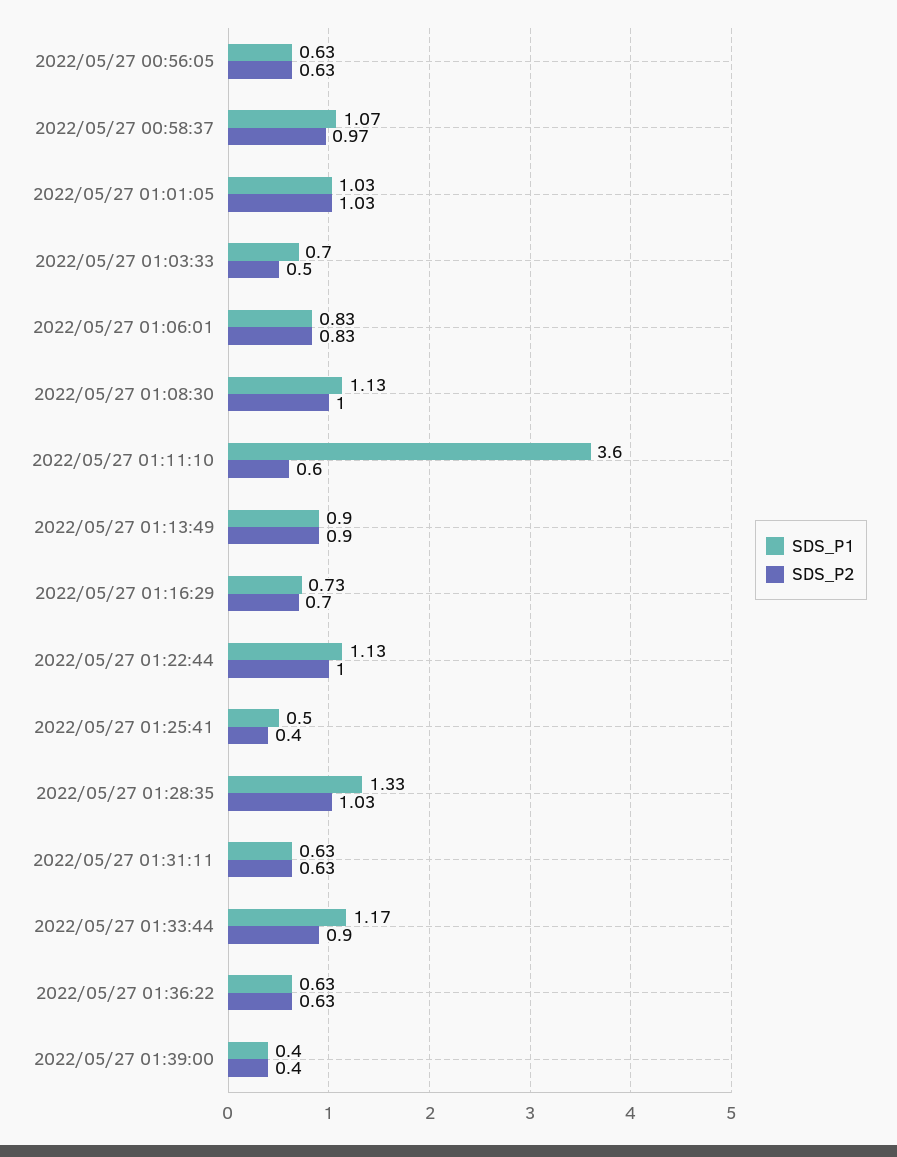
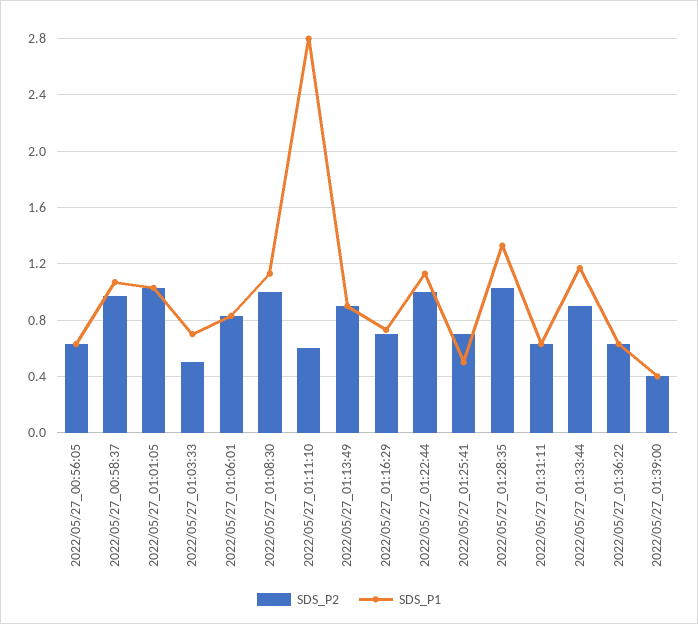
SDS_P1, 2022/05/27 01:11:10: 3.6 -> 2.8
SDS_P2, 2022/05/27 01:25:41: 0.4 -> 0.7

